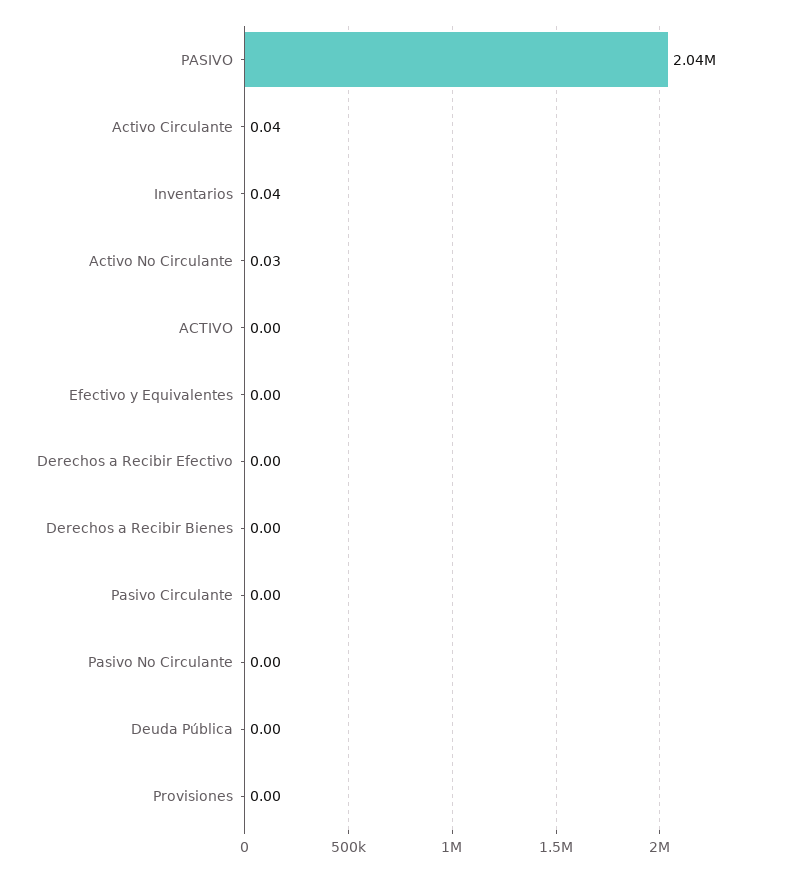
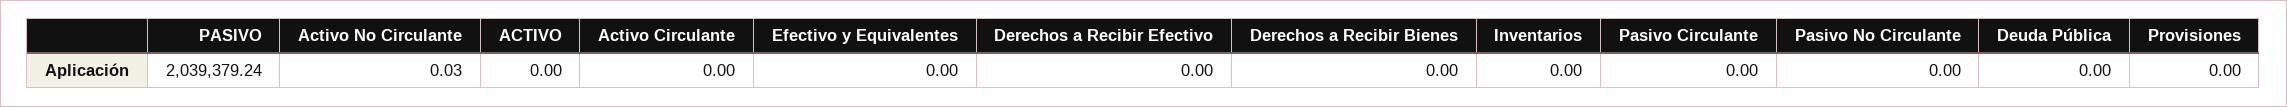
Activo Circulante: 0.04 -> 0
Inventarios: 0.04 -> 0

